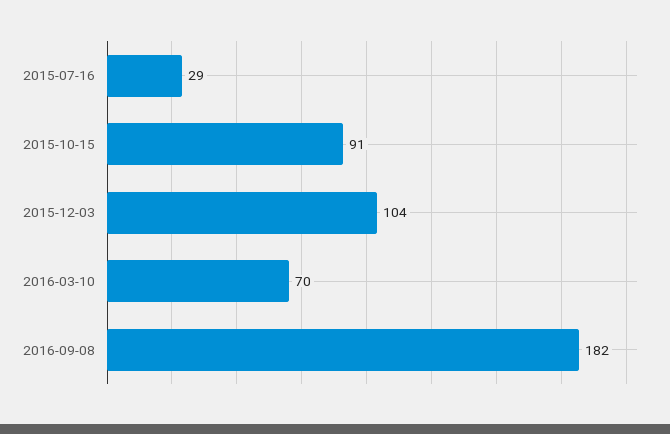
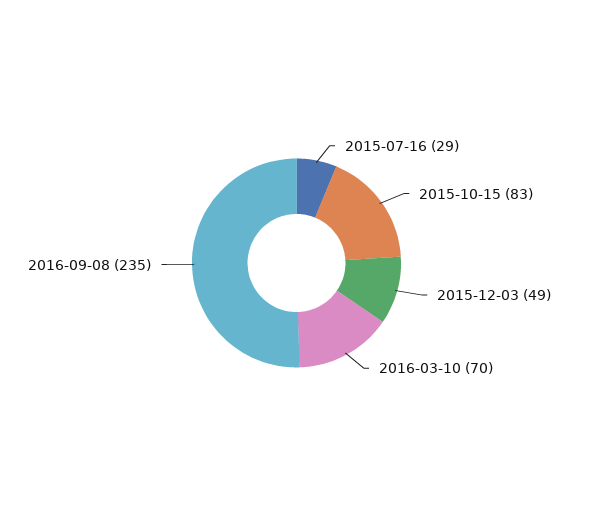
2015-10-15: 91 -> 83
2015-12-03: 104 -> 49
2016-09-08: 182 -> 235

